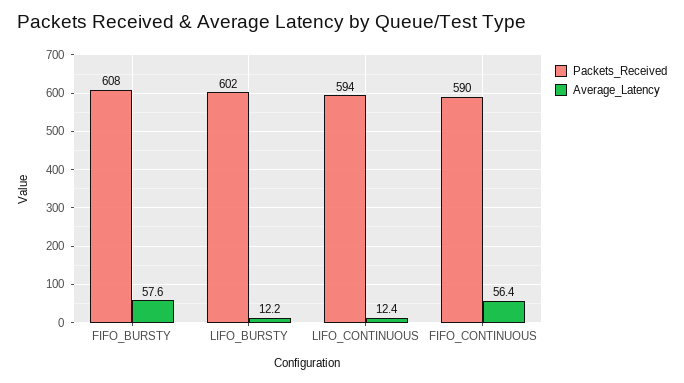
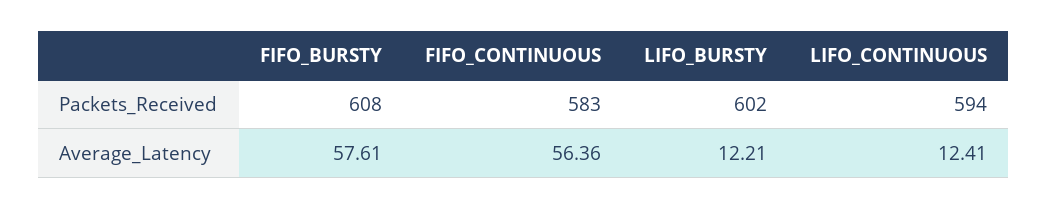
Packets_Received, FIFO_CONTINUOUS: 590 -> 583

